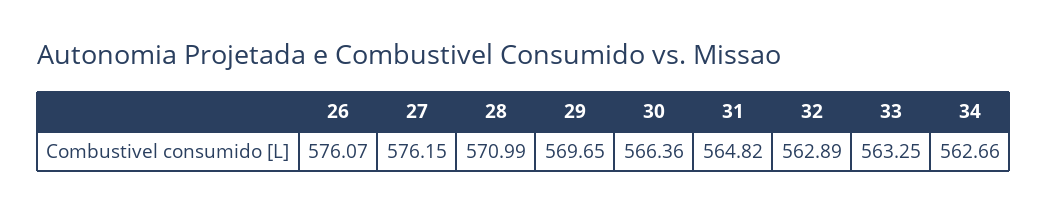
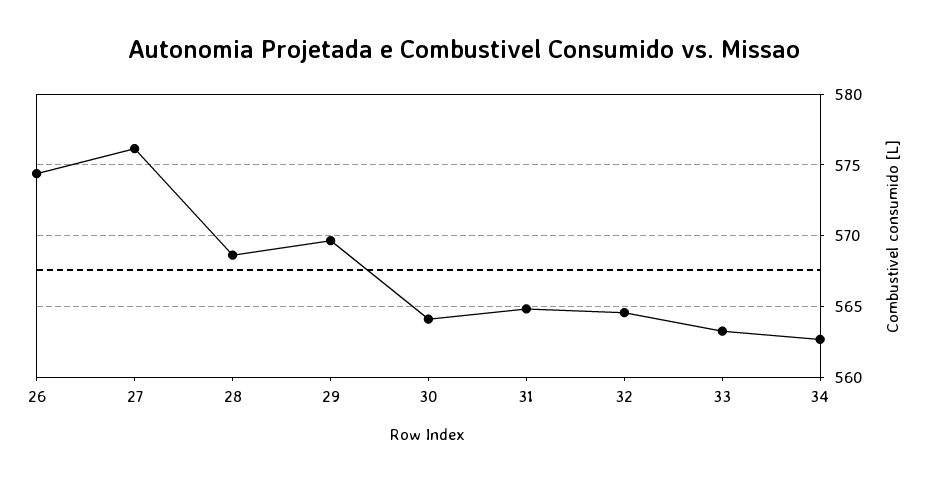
26: 576.07 -> 574.5
28: 570.99 -> 568.5
30: 566.36 -> 564
32: 562.89 -> 564.5

